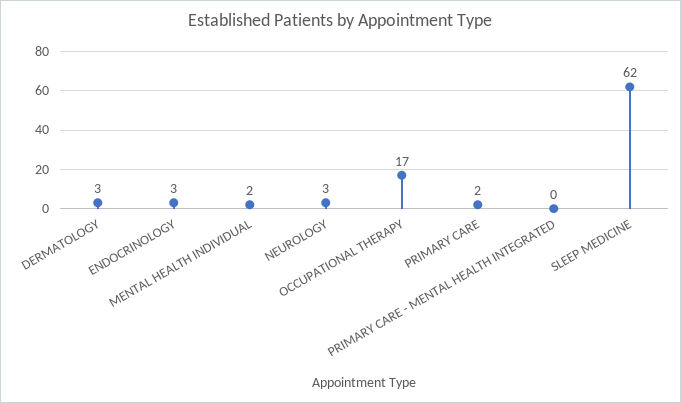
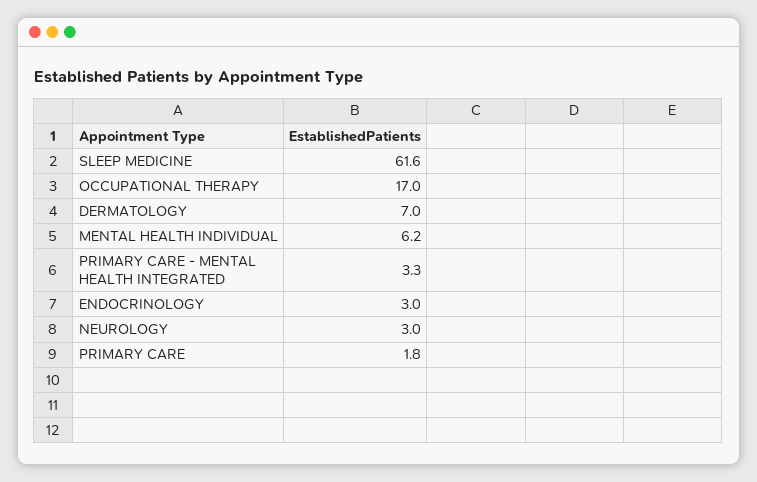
DERMATOLOGY: 3 -> 7
MENTAL HEALTH INDIVIDUAL: 2 -> 6.2
PRIMARY CARE - MENTAL HEALTH INTEGRATED: 0 -> 3.3

